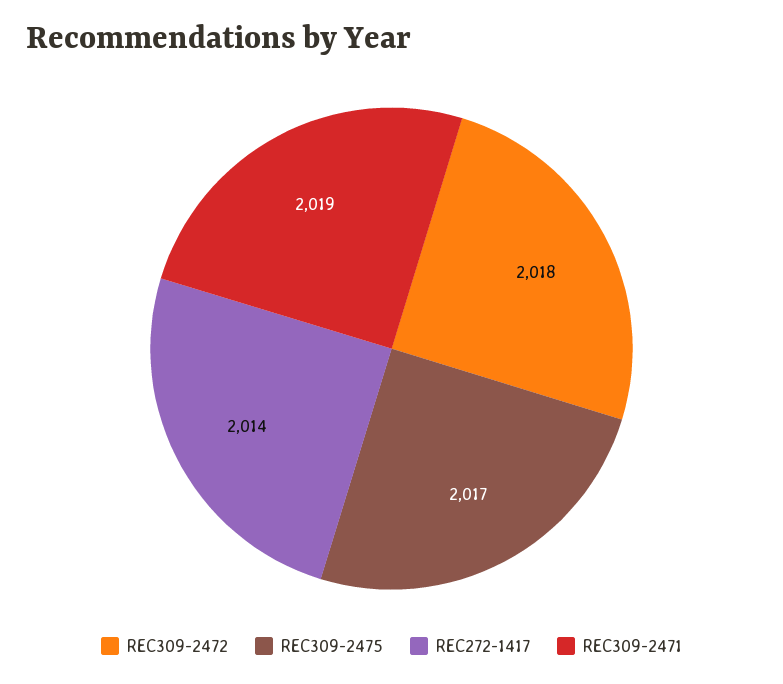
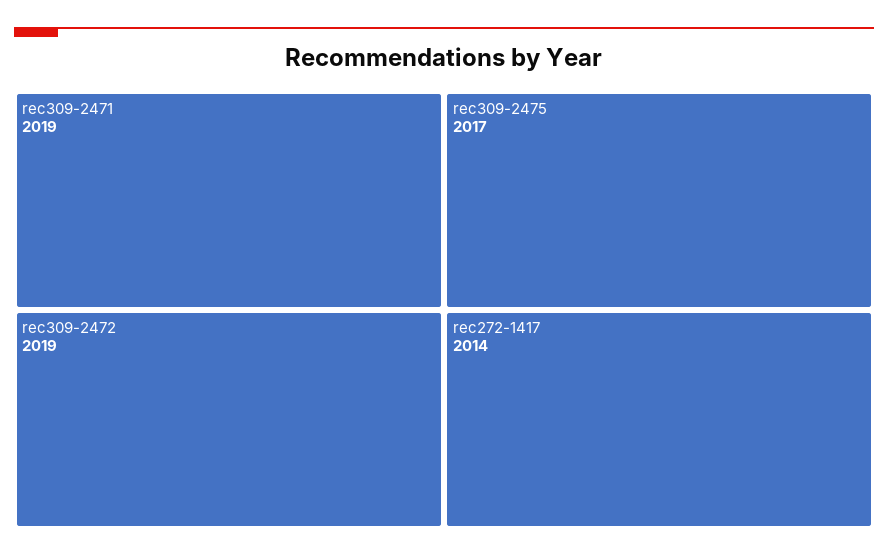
REC309-2472: 2018 -> 2019

